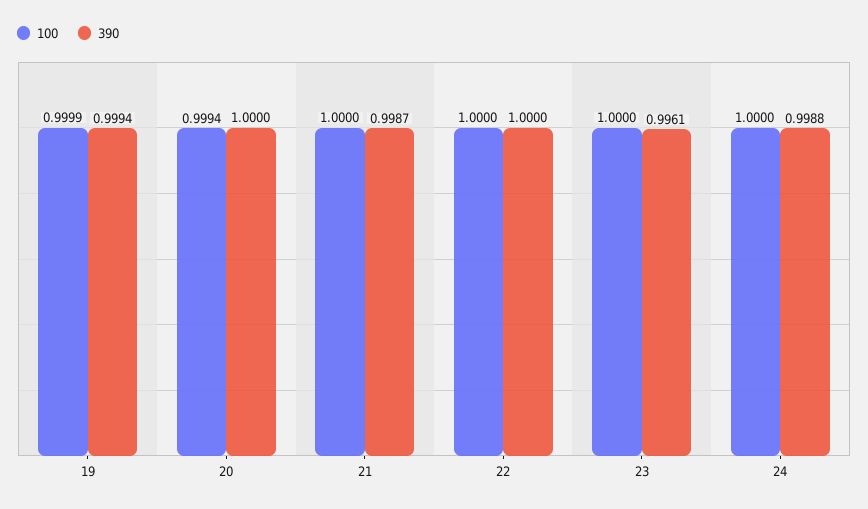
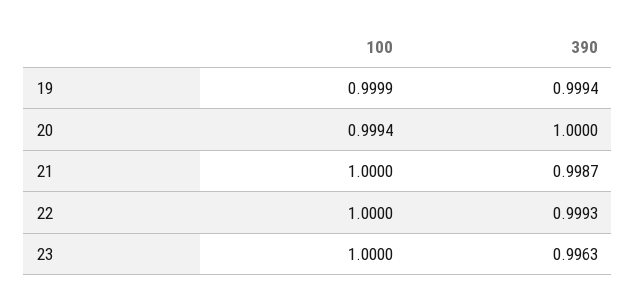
390, 22: 1 -> 0.9993
390, 23: 0.9961 -> 0.9963
100, 24: 1 -> none
390, 24: 0.9988 -> none

